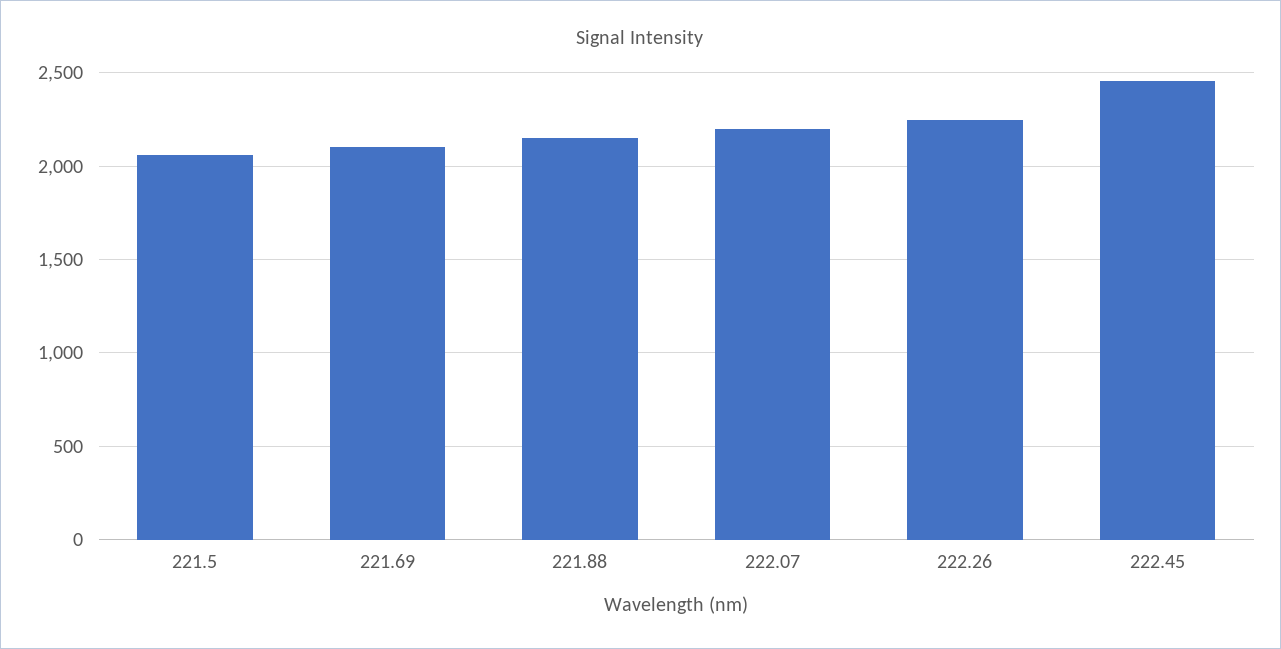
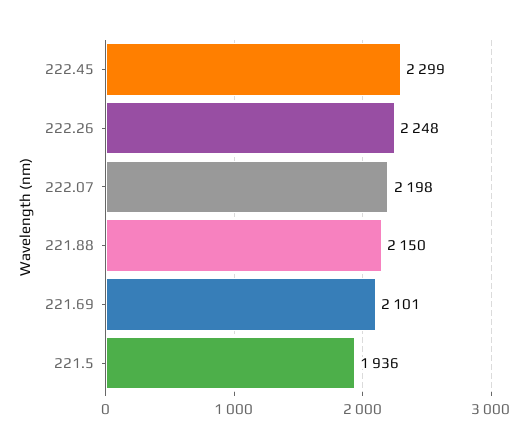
221.5: 2050 -> 1936
222.45: 2450 -> 2299

